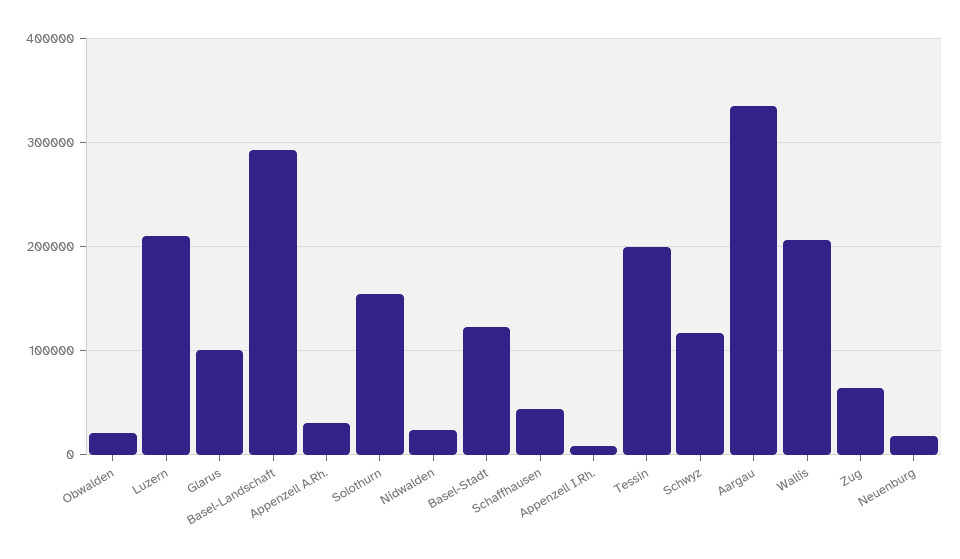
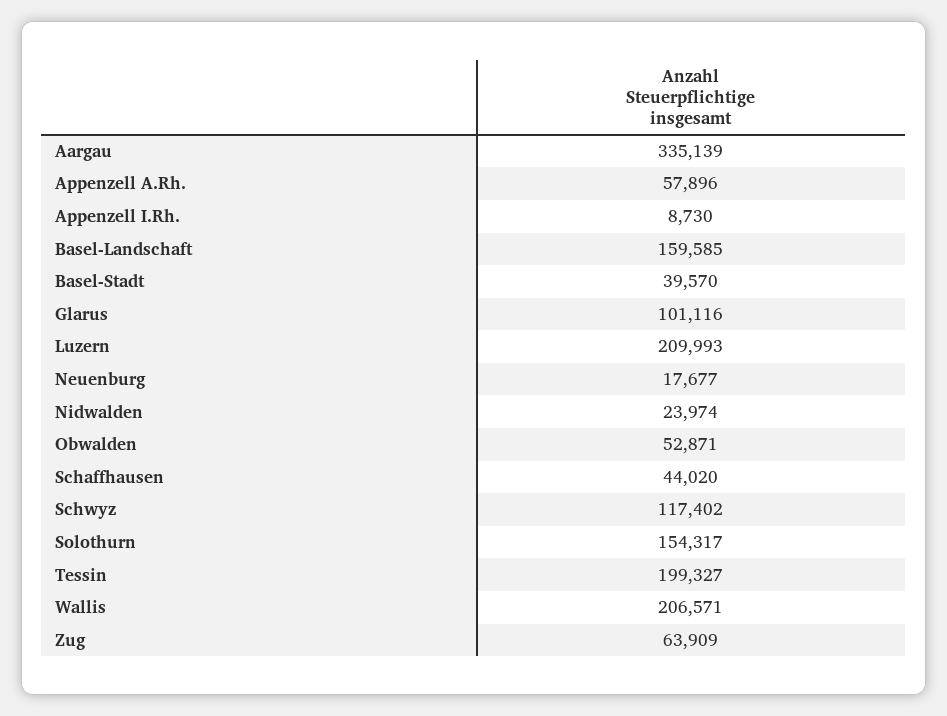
Obwalden: 20000 -> 52871
Basel-Landschaft: 290000 -> 159585
Appenzell A.Rh.: 30000 -> 57896
Basel-Stadt: 120000 -> 39570

